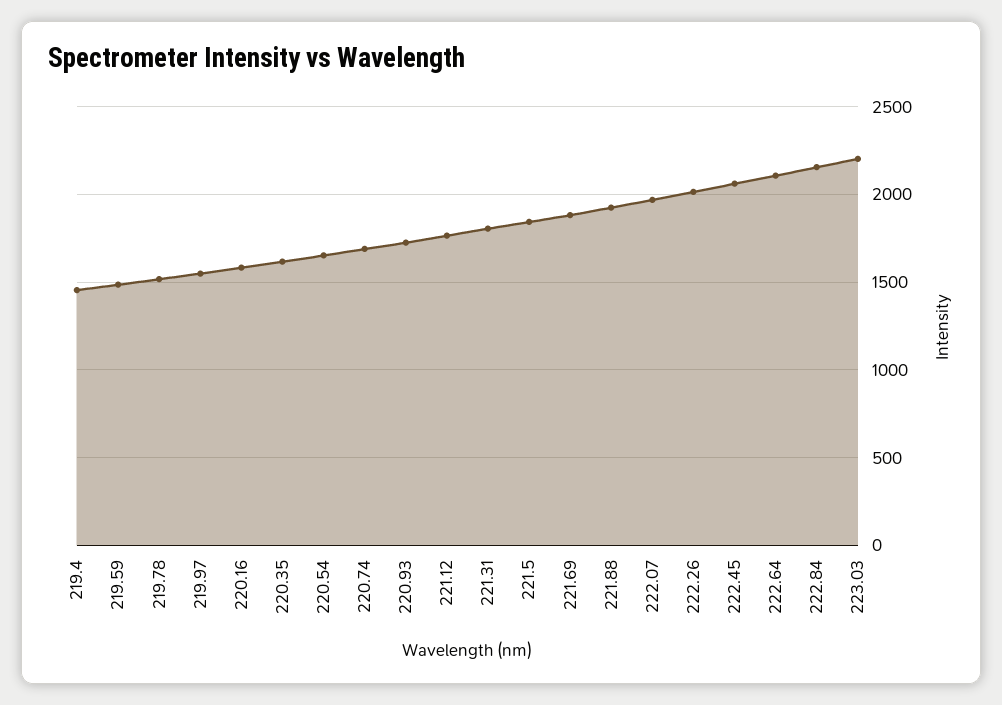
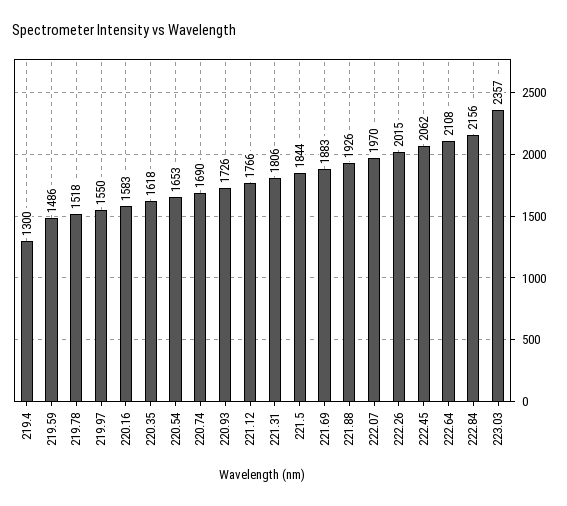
219.4: 1450 -> 1300
223.03: 2200 -> 2357

